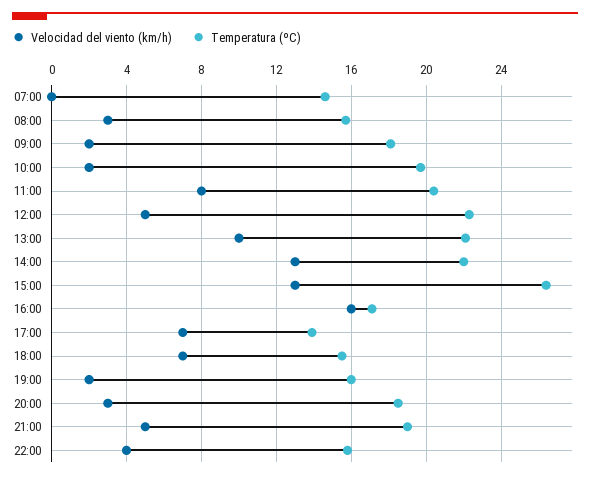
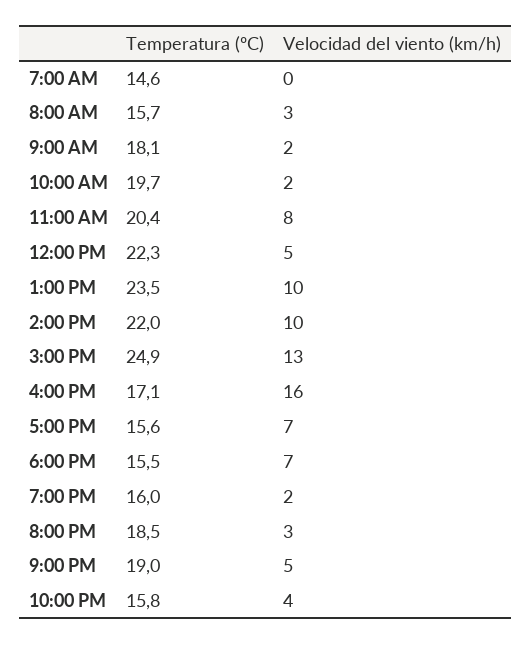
Temperatura (ºC), 13:00: 22 -> 23.5
Velocidad del viento (km/h), 14:00: 13 -> 10
Temperatura (ºC), 15:00: 26.5 -> 24.9
Temperatura (ºC), 17:00: 14 -> 15.6

